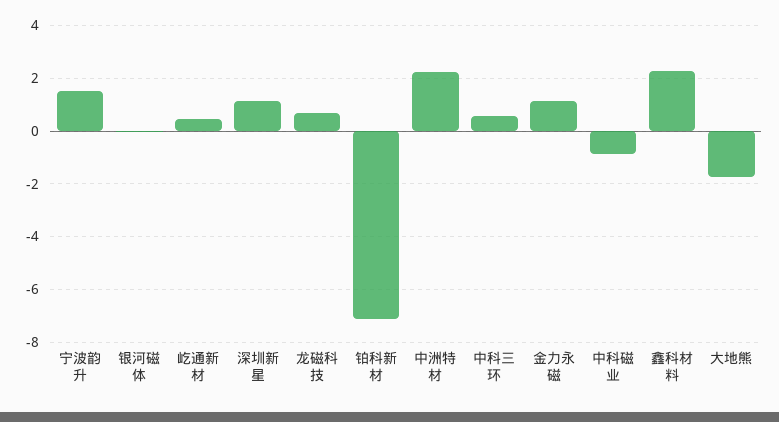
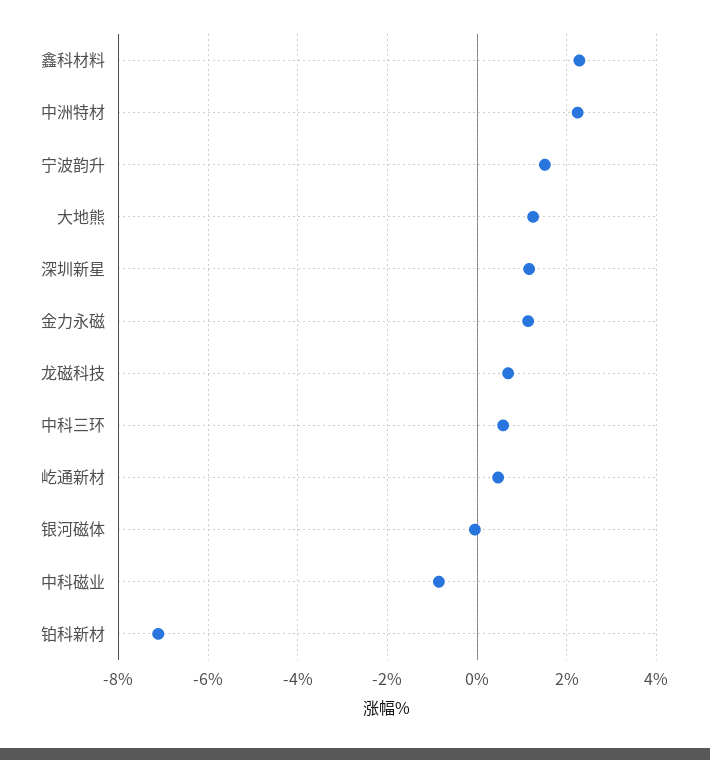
大地熊: -1.75 -> 1.2

